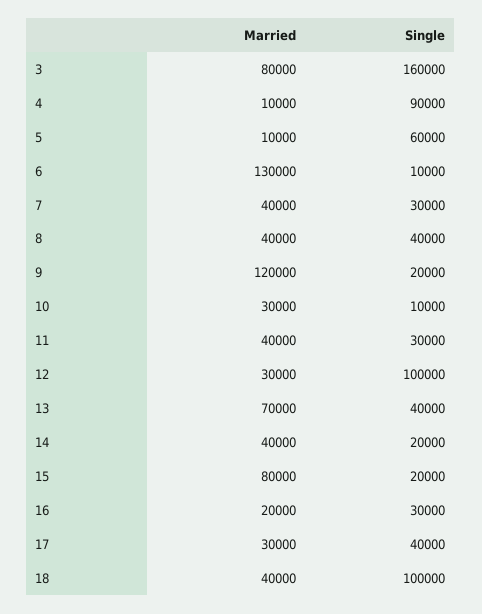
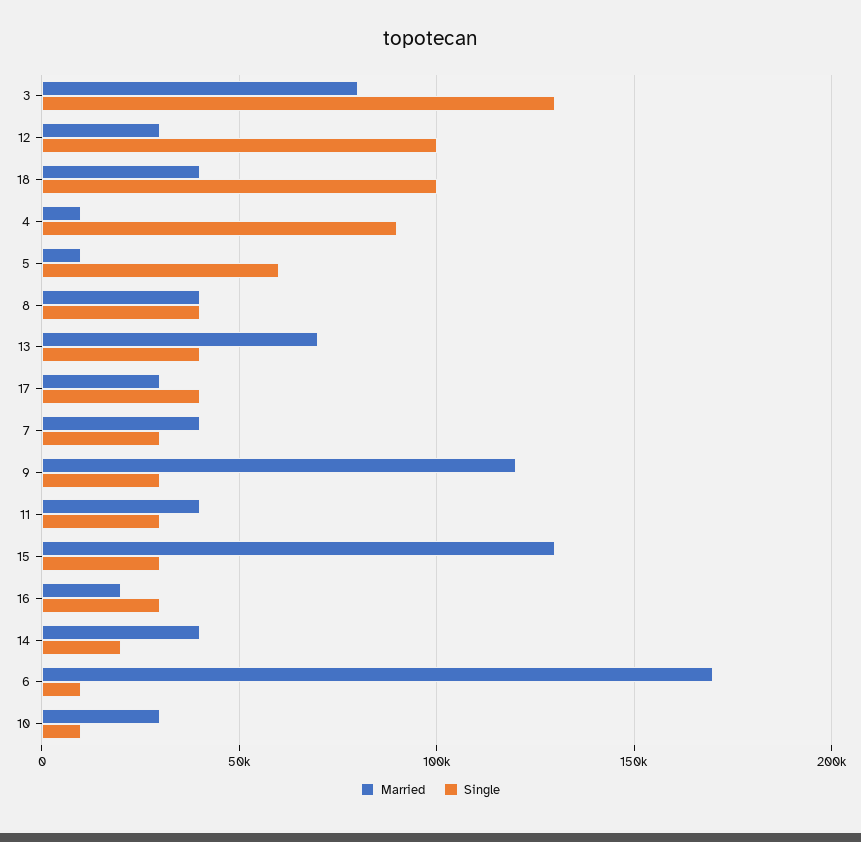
Single, 3: 160000 -> 130000
Married, 6: 130000 -> 170000
Single, 9: 20000 -> 30000
Married, 15: 80000 -> 130000
Single, 15: 20000 -> 30000

